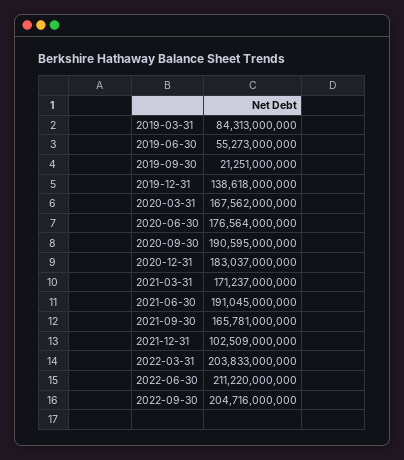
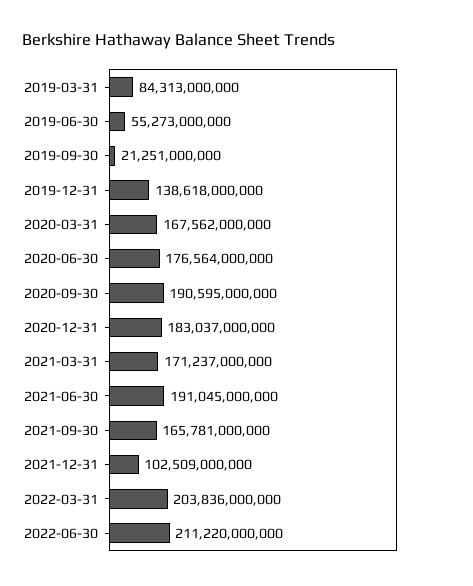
2022-03-31: 203833000000 -> 203836000000
2022-09-30: 204716000000 -> none

